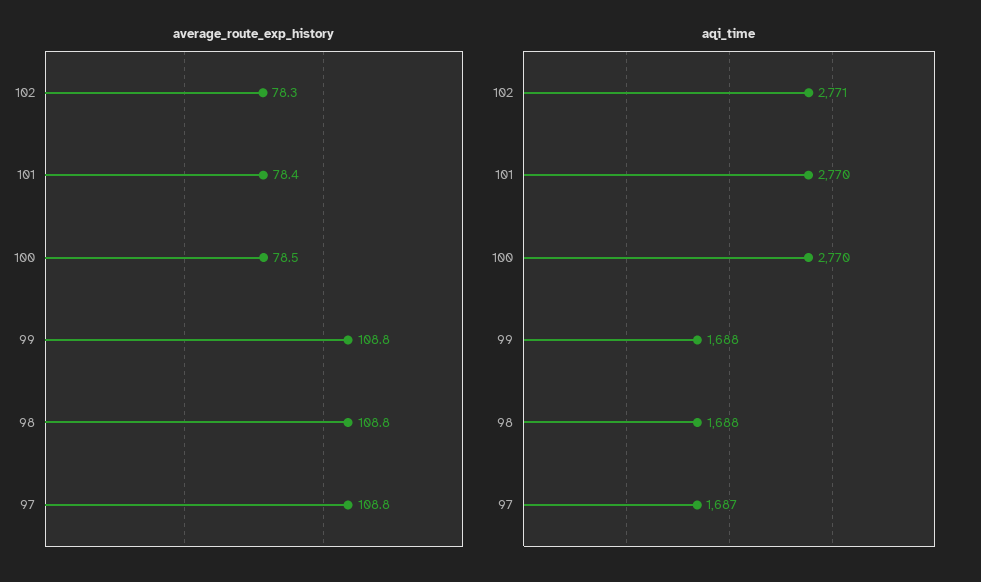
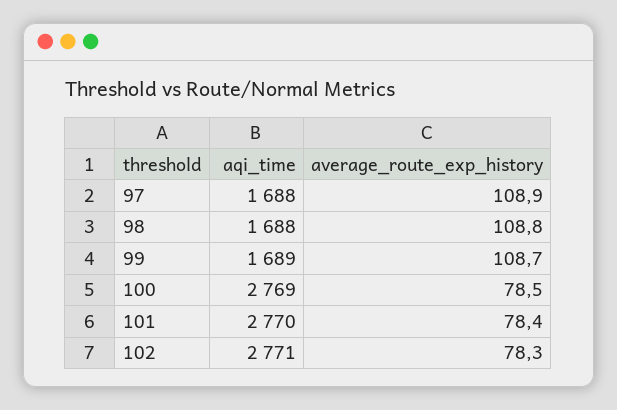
average_route_exp_history, 99: 108.8 -> 108.7
average_route_exp_history, 97: 108.8 -> 108.9
aqi_time, 100: 2770 -> 2769
aqi_time, 99: 1688 -> 1689
aqi_time, 97: 1687 -> 1688

